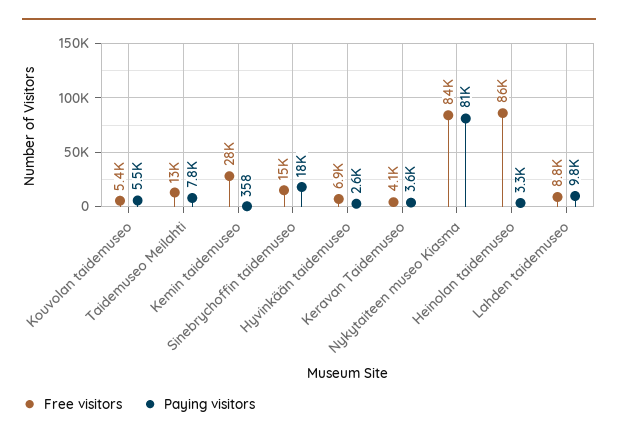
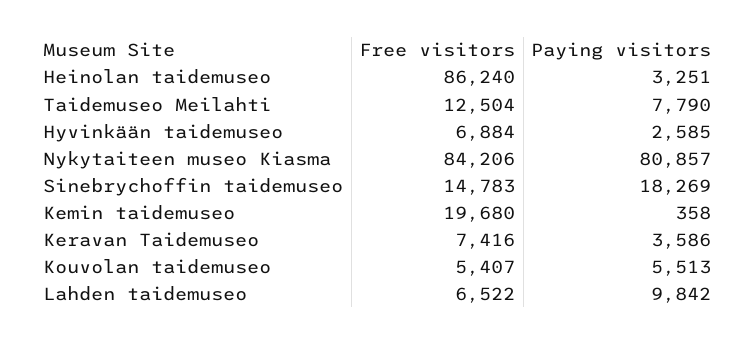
Free visitors, Kemin taidemuseo: 28000 -> 19680
Free visitors, Keravan Taidemuseo: 4100 -> 7416
Free visitors, Lahden taidemuseo: 8800 -> 6522

